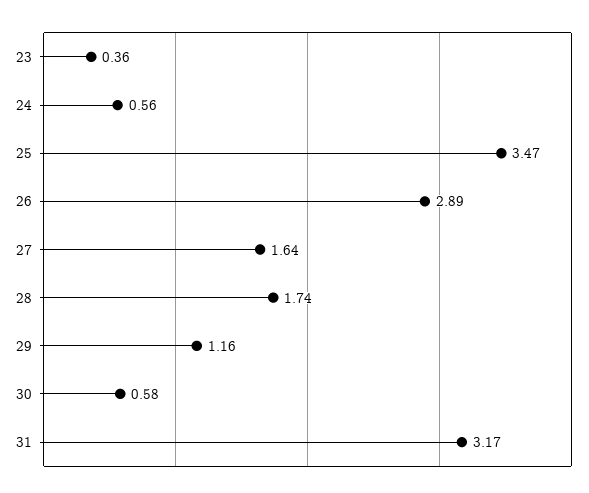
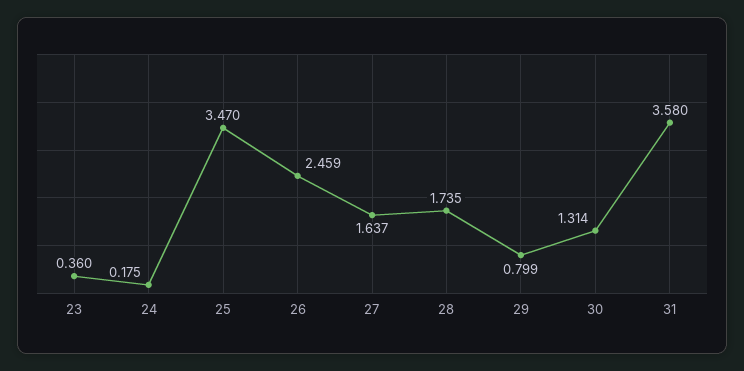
24: 0.56 -> 0.175
26: 2.89 -> 2.459
29: 1.16 -> 0.799
30: 0.58 -> 1.314
31: 3.17 -> 3.58

